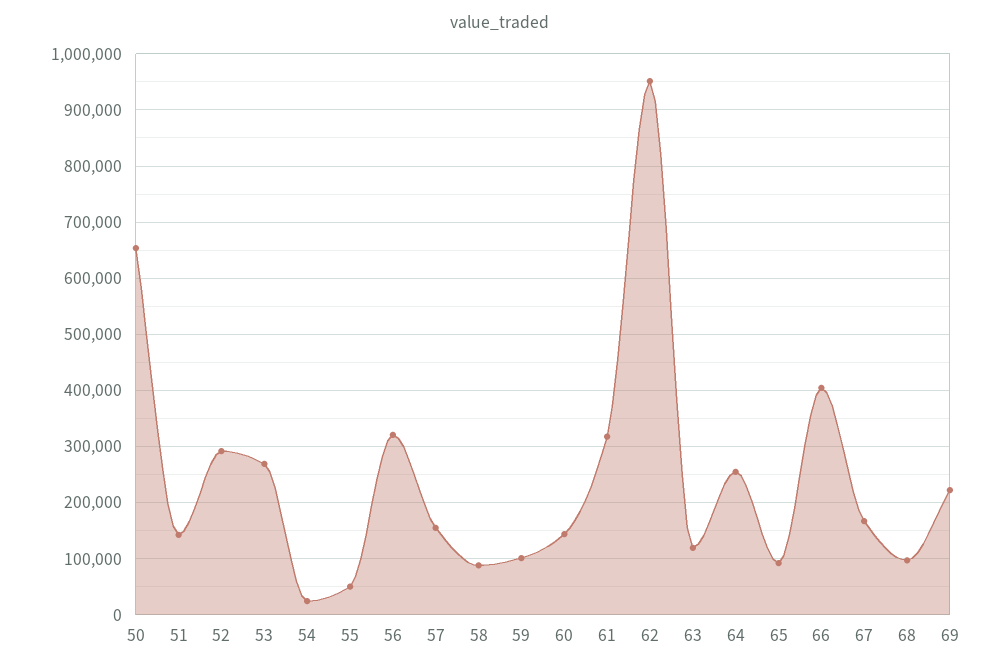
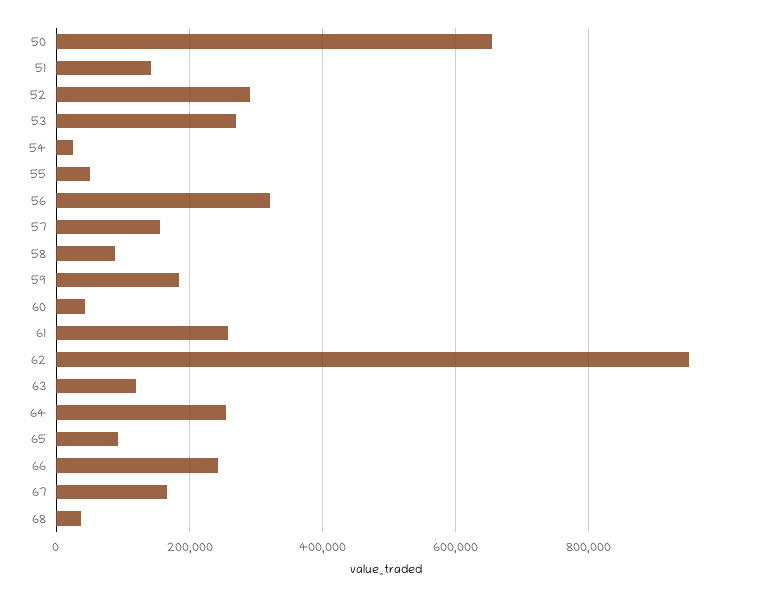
59: 100000 -> 180000
60: 140000 -> 40000
61: 320000 -> 260000
66: 400000 -> 240000
68: 100000 -> 40000
69: 220000 -> none

